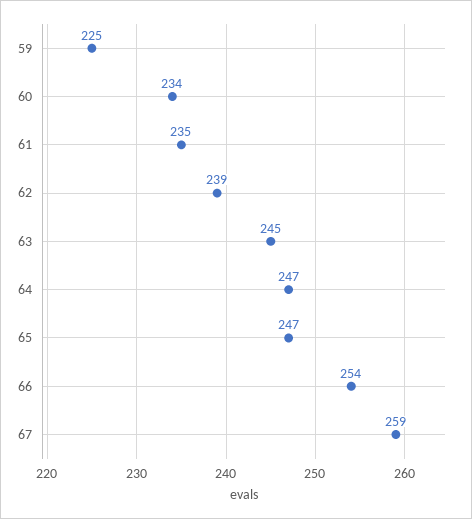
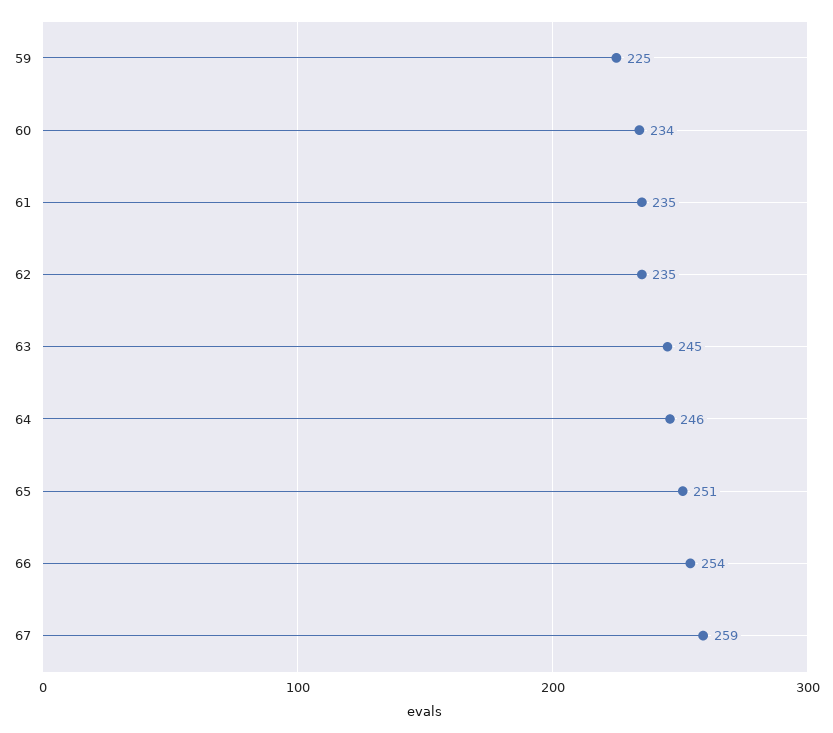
62: 239 -> 235
64: 247 -> 246
65: 247 -> 251

